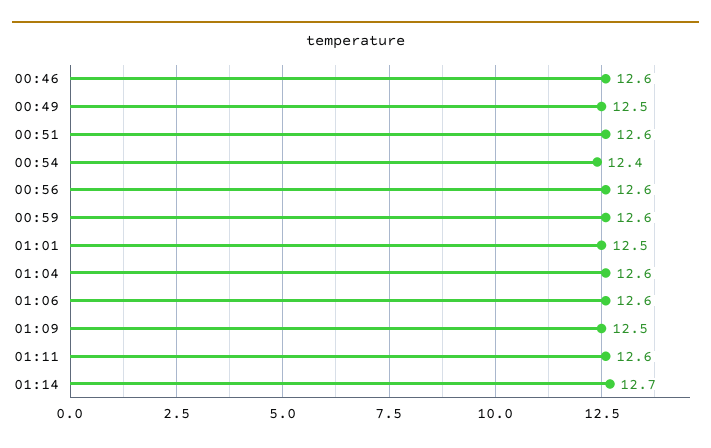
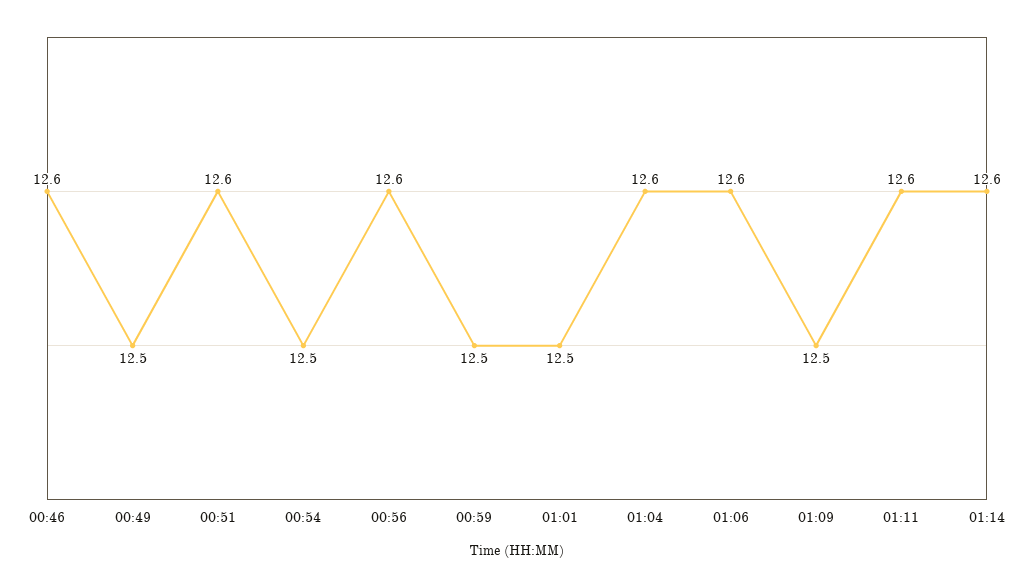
00:54: 12.4 -> 12.5
00:59: 12.6 -> 12.5
01:14: 12.7 -> 12.6

